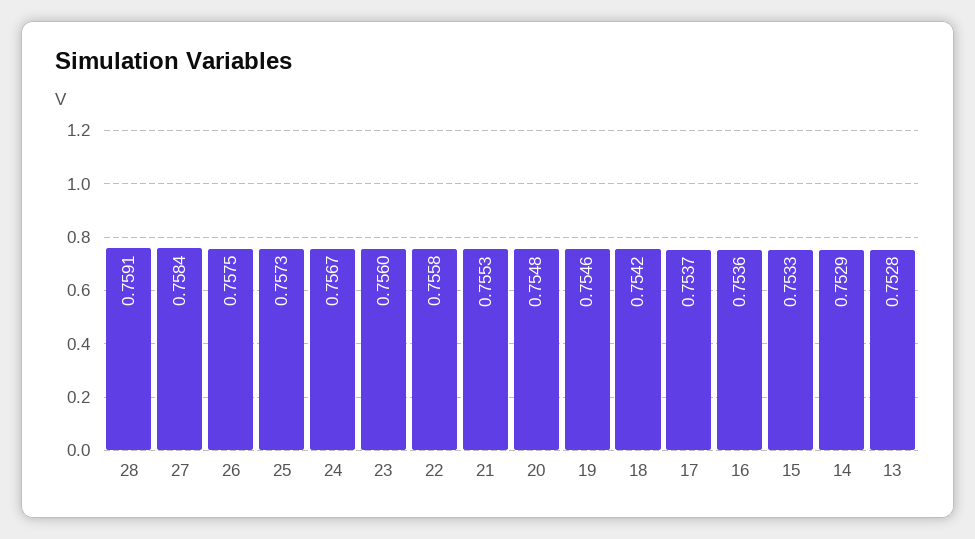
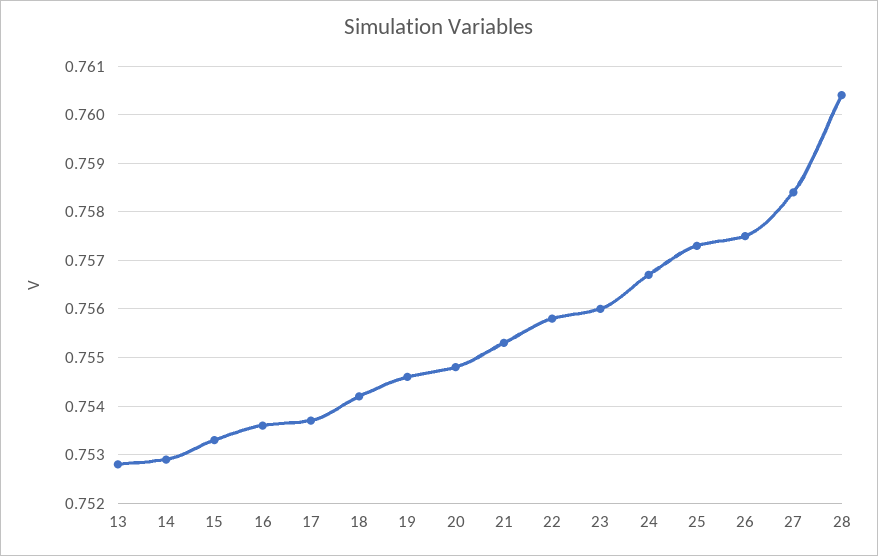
28: 0.7591 -> 0.7605

